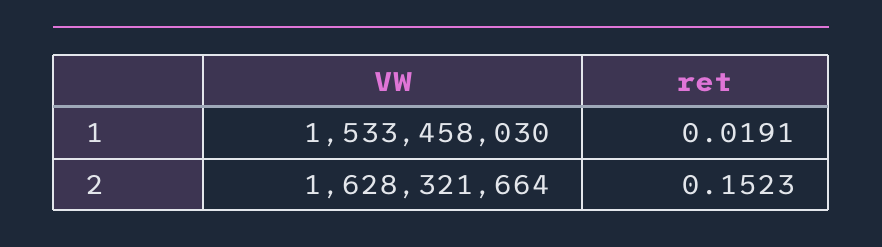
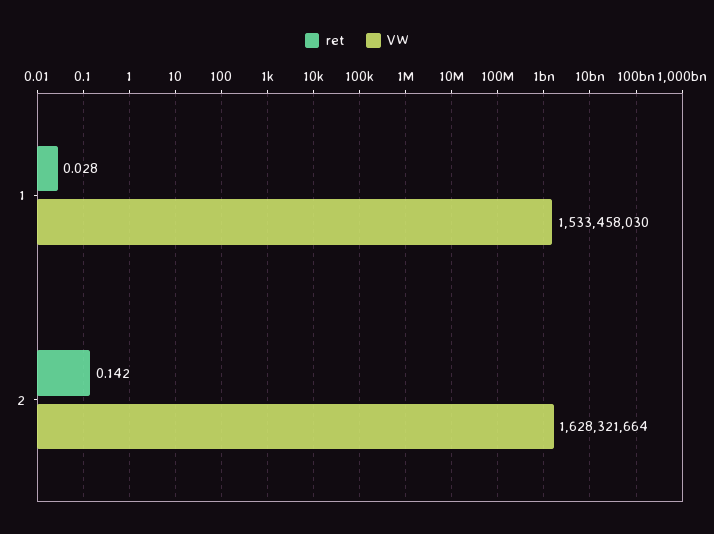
ret, 1: 0.0191 -> 0.028
ret, 2: 0.1523 -> 0.142

